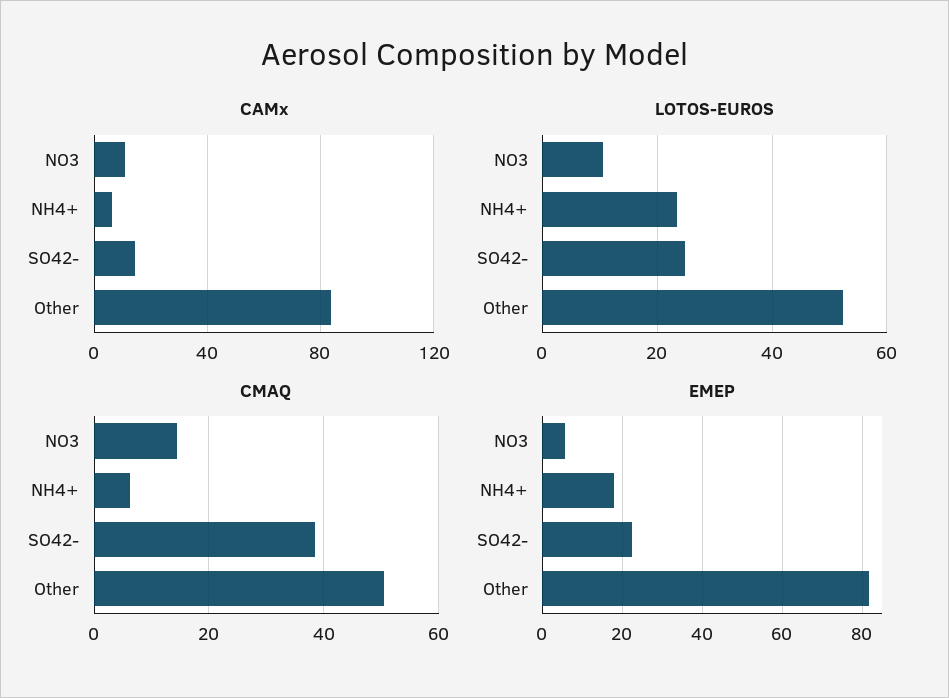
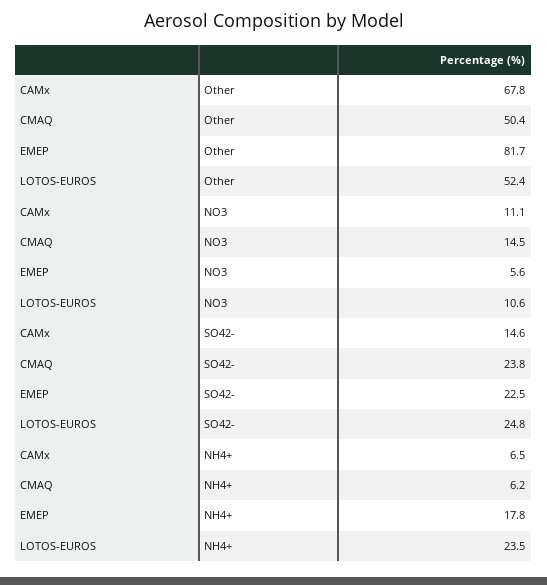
CAMx, Other: 85 -> 67.8
CMAQ, SO42-: 38 -> 23.8

